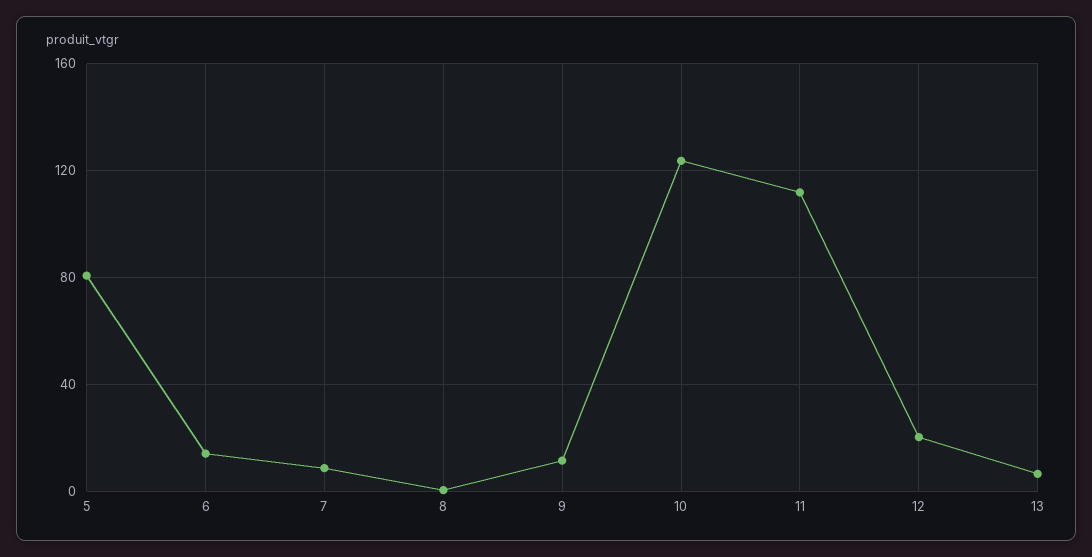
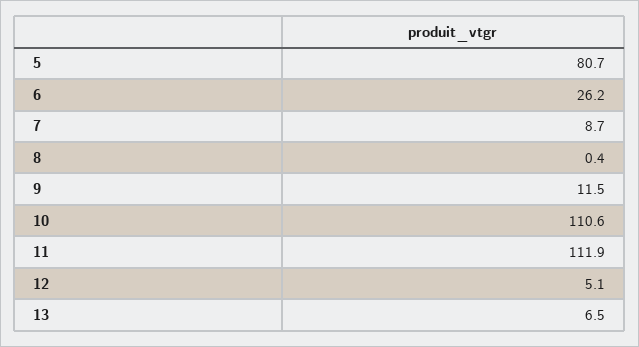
6: 15 -> 26.2
10: 125 -> 110.6
12: 20 -> 5.1

